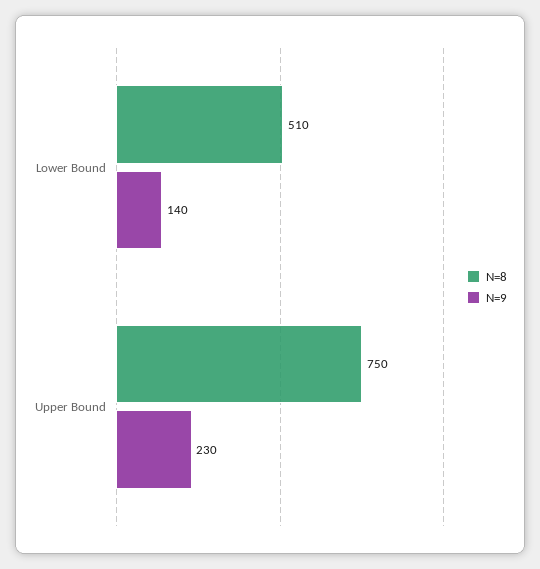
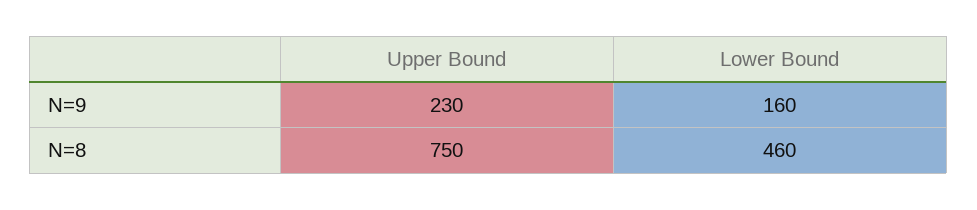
N=8, Lower Bound: 510 -> 460
N=9, Lower Bound: 140 -> 160

